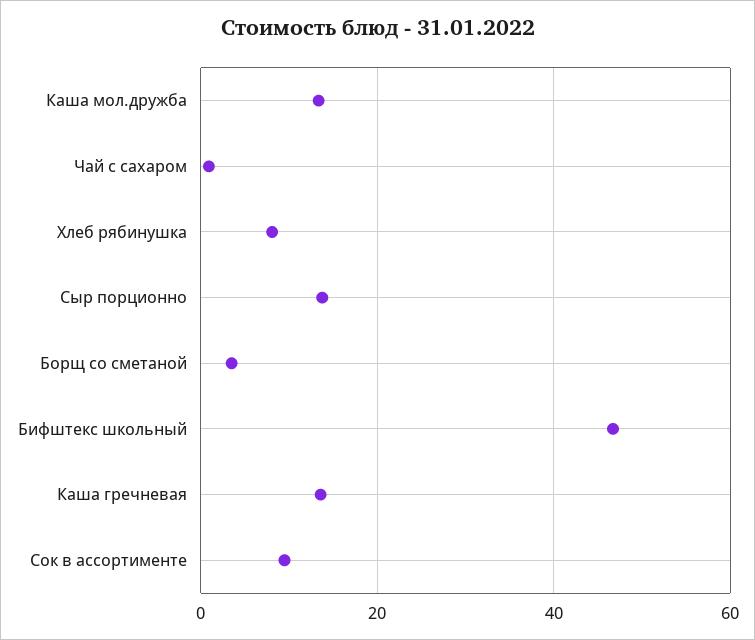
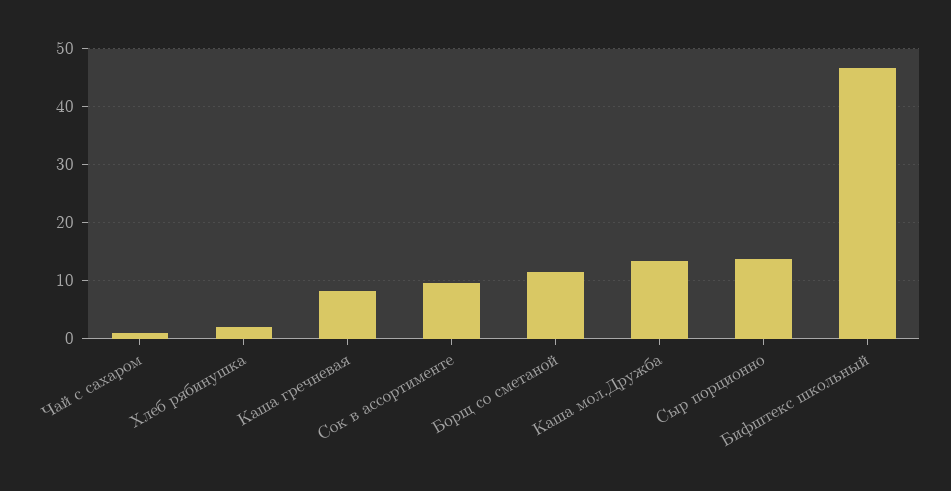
Хлеб рябинушка: 8 -> 2
Борщ со сметаной: 4 -> 12
Каша гречневая: 14 -> 8

